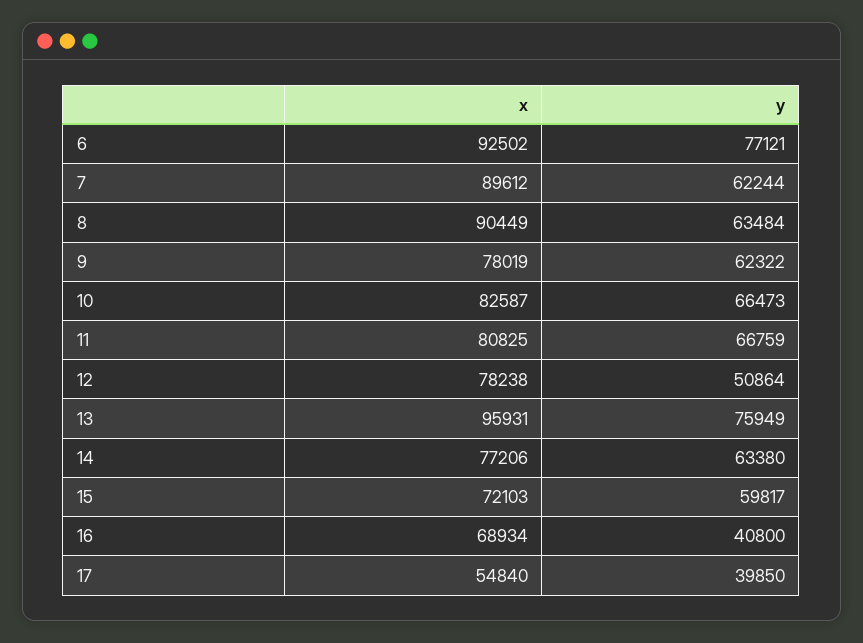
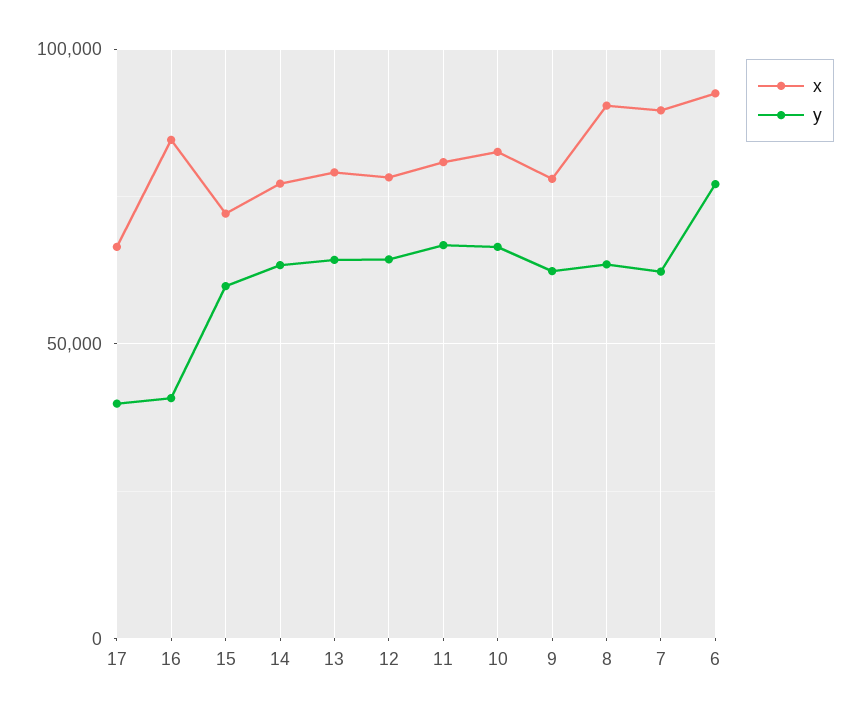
y, 12: 50864 -> 65000
x, 13: 95931 -> 80000
y, 13: 75949 -> 65000
x, 16: 68934 -> 85000
x, 17: 54840 -> 65000

